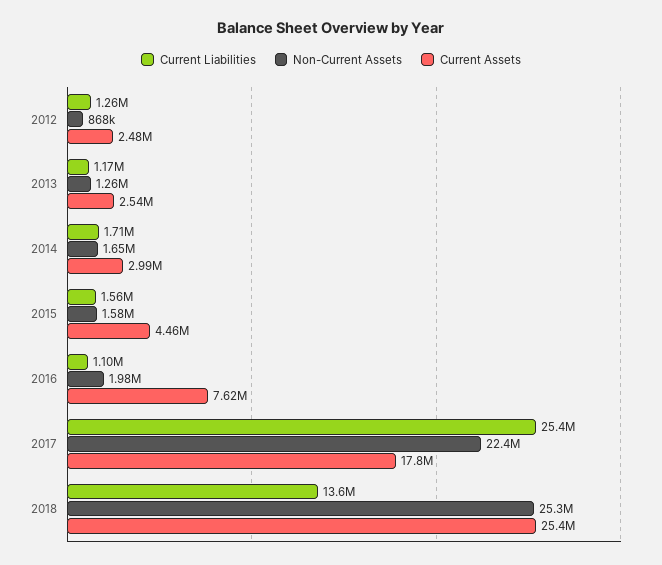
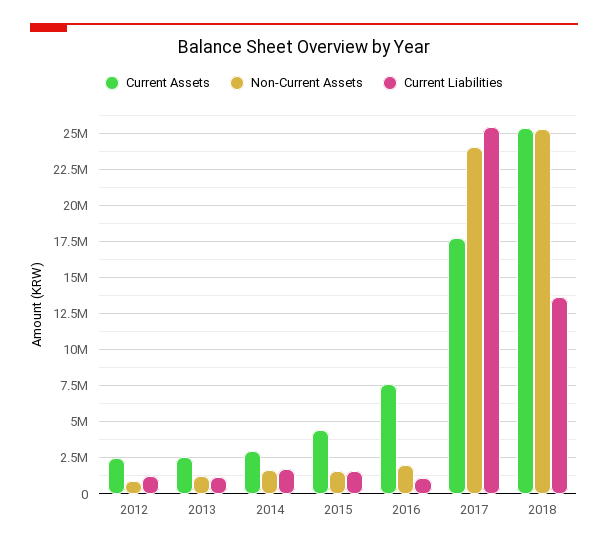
Non-Current Assets, 2017: 22400000 -> 24000000

